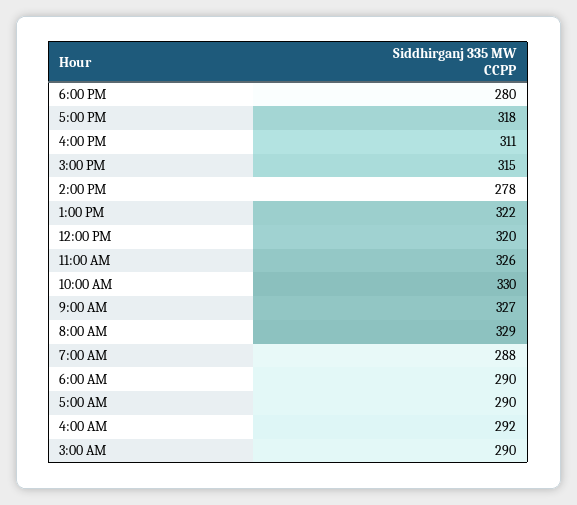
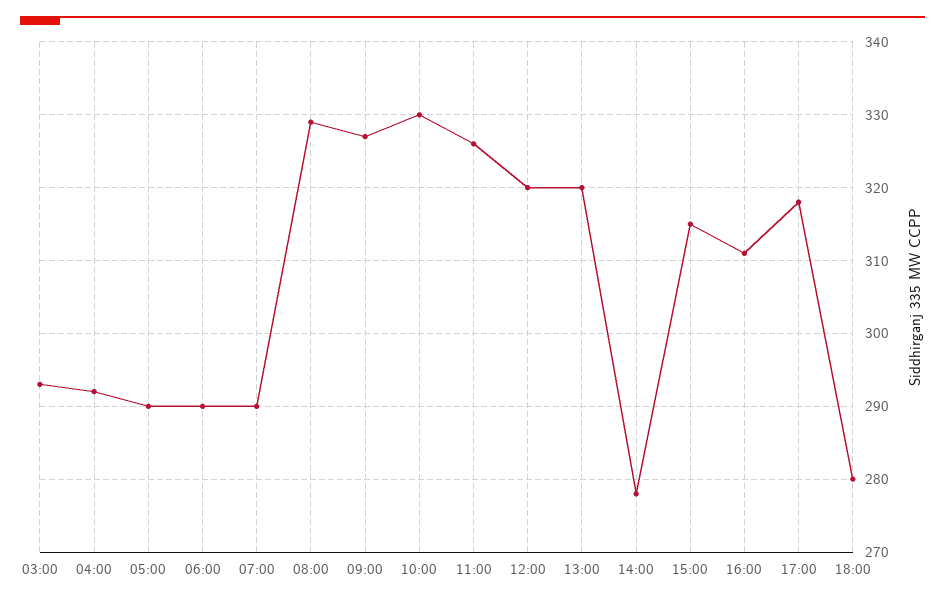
1:00 PM: 322 -> 320
7:00 AM: 288 -> 290
3:00 AM: 290 -> 293

